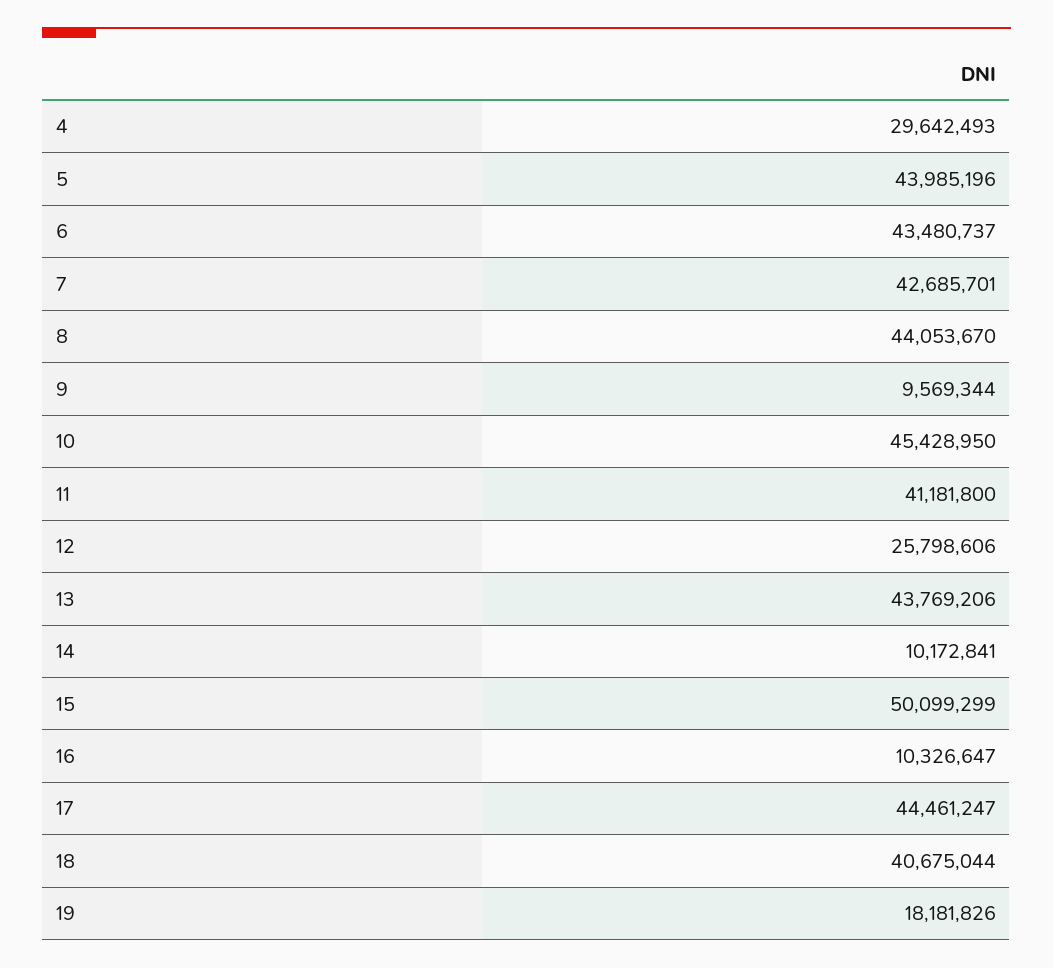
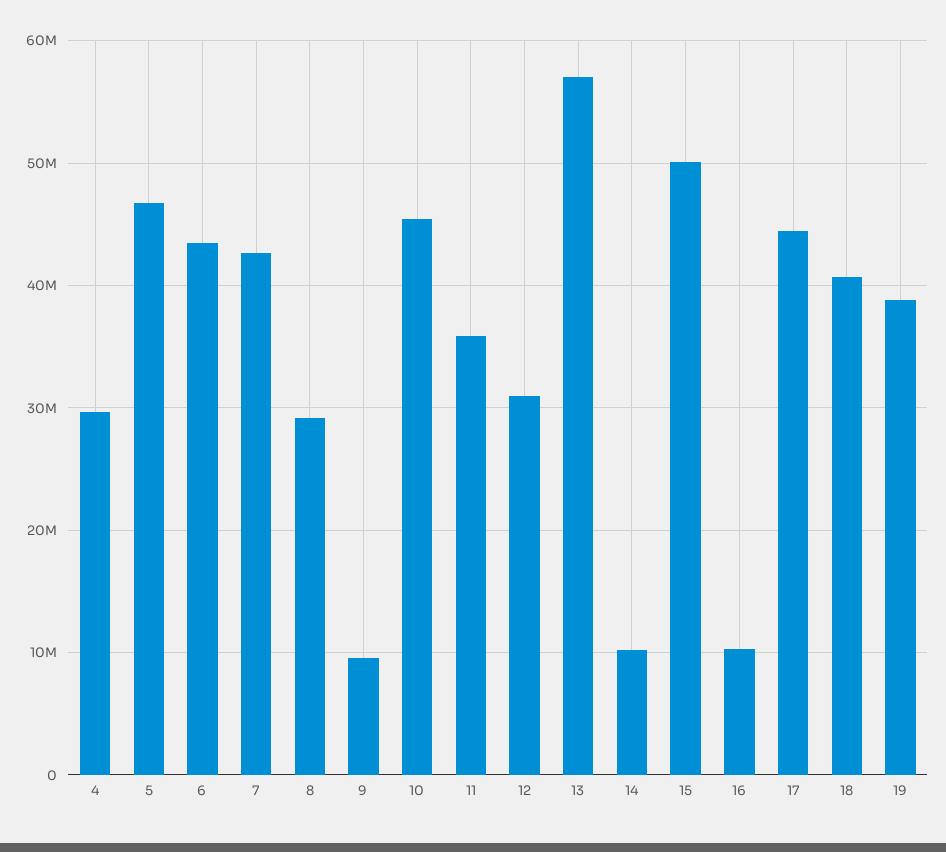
5: 43985196 -> 47000000
8: 44053670 -> 29000000
11: 41181800 -> 36000000
12: 25798606 -> 31000000
13: 43769206 -> 57000000
19: 18181826 -> 39000000

